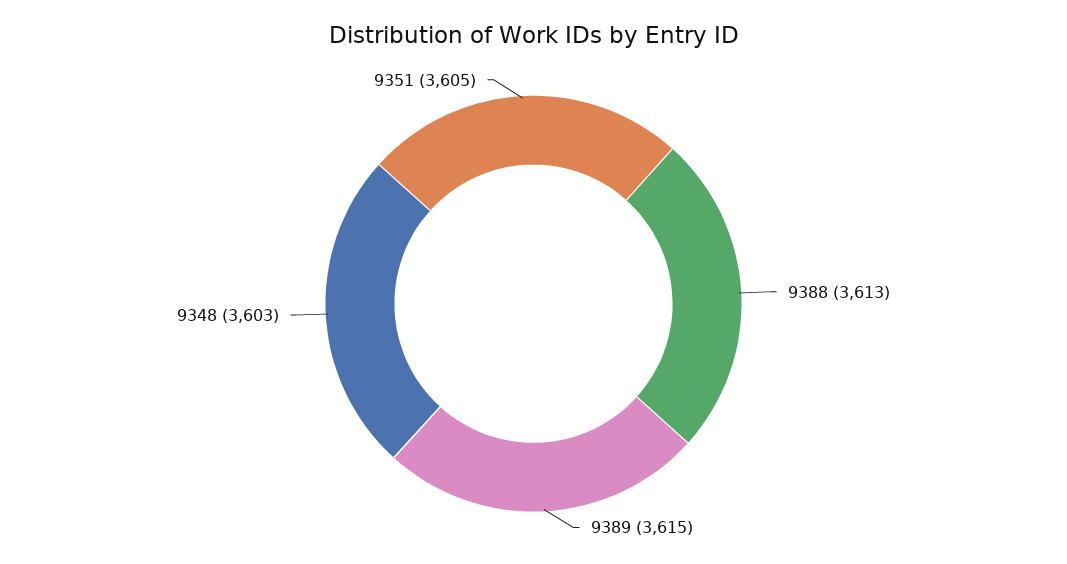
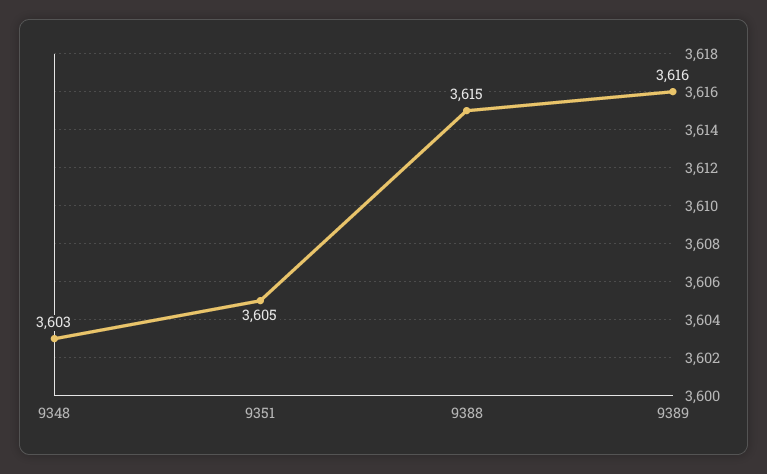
9388: 3613 -> 3615
9389: 3615 -> 3616

